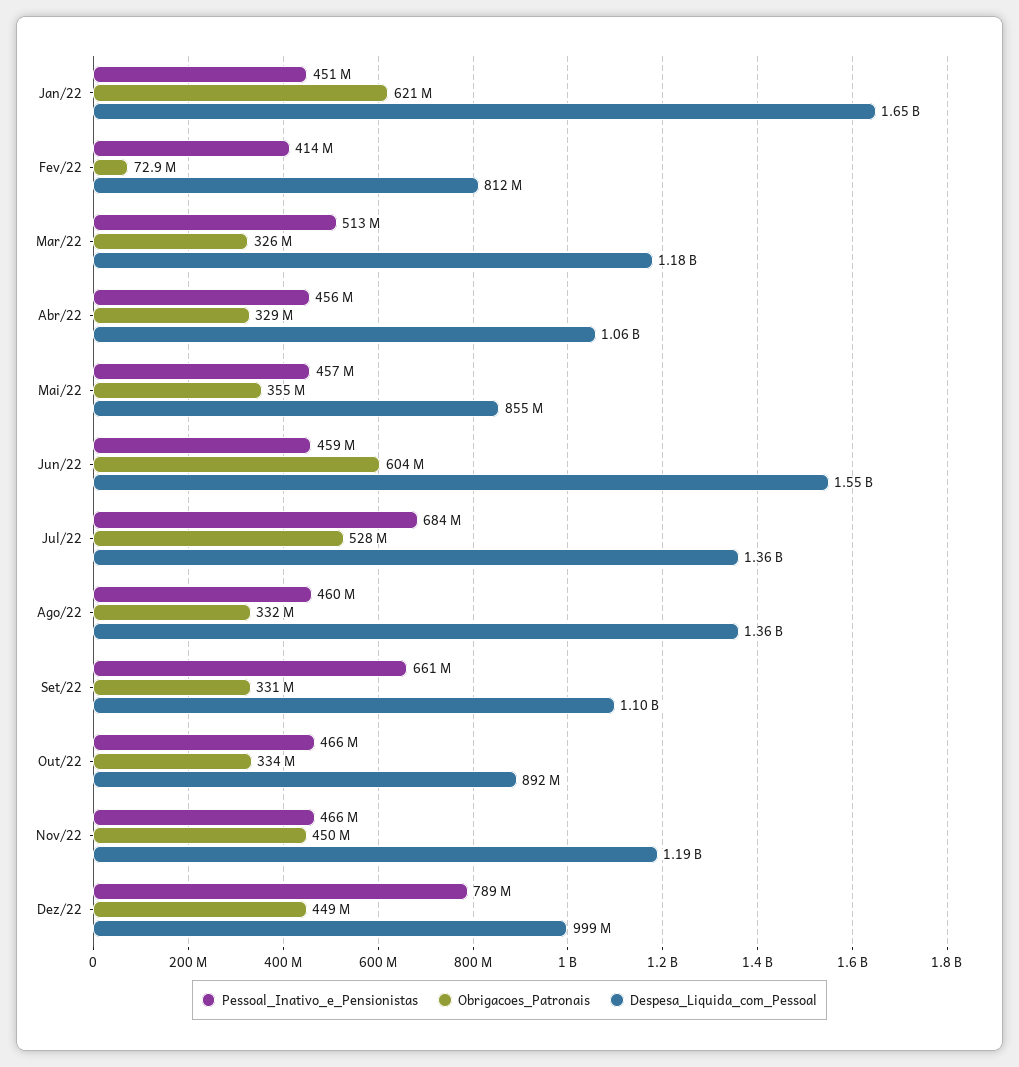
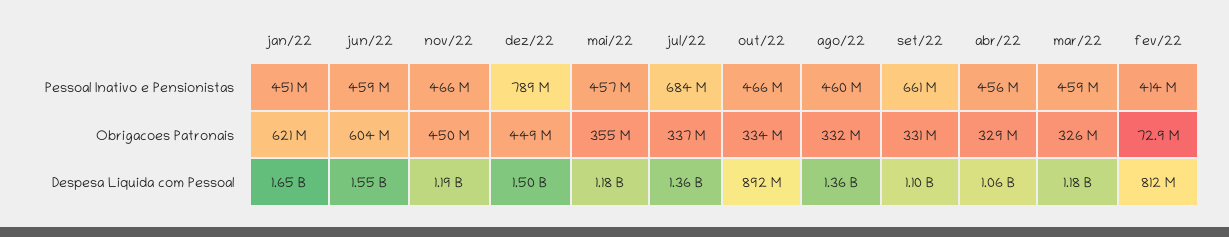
Pessoal_Inativo_e_Pensionistas, Mar/22: 513000000 -> 459000000
Despesa_Liquida_com_Pessoal, Mai/22: 855000000 -> 1180000000
Obrigacoes_Patronais, Jul/22: 528000000 -> 337000000
Despesa_Liquida_com_Pessoal, Dez/22: 999000000 -> 1500000000

